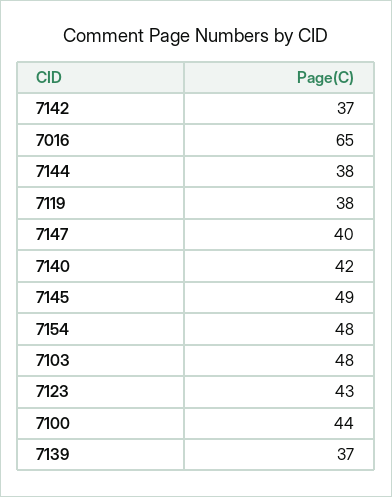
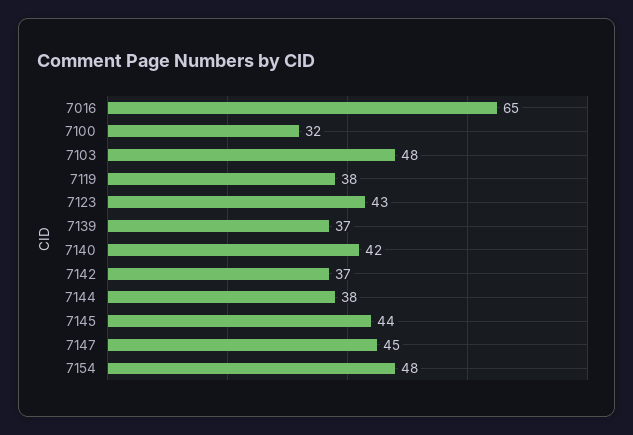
7147: 40 -> 45
7145: 49 -> 44
7100: 44 -> 32

